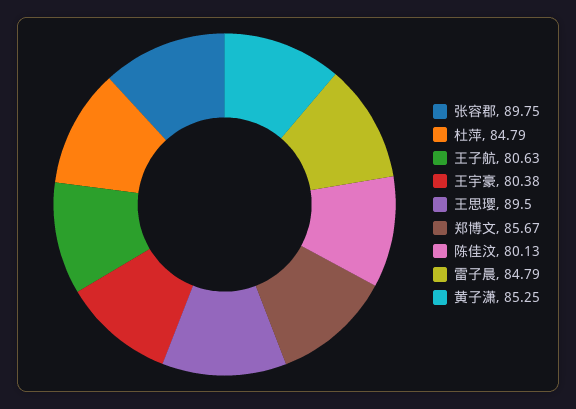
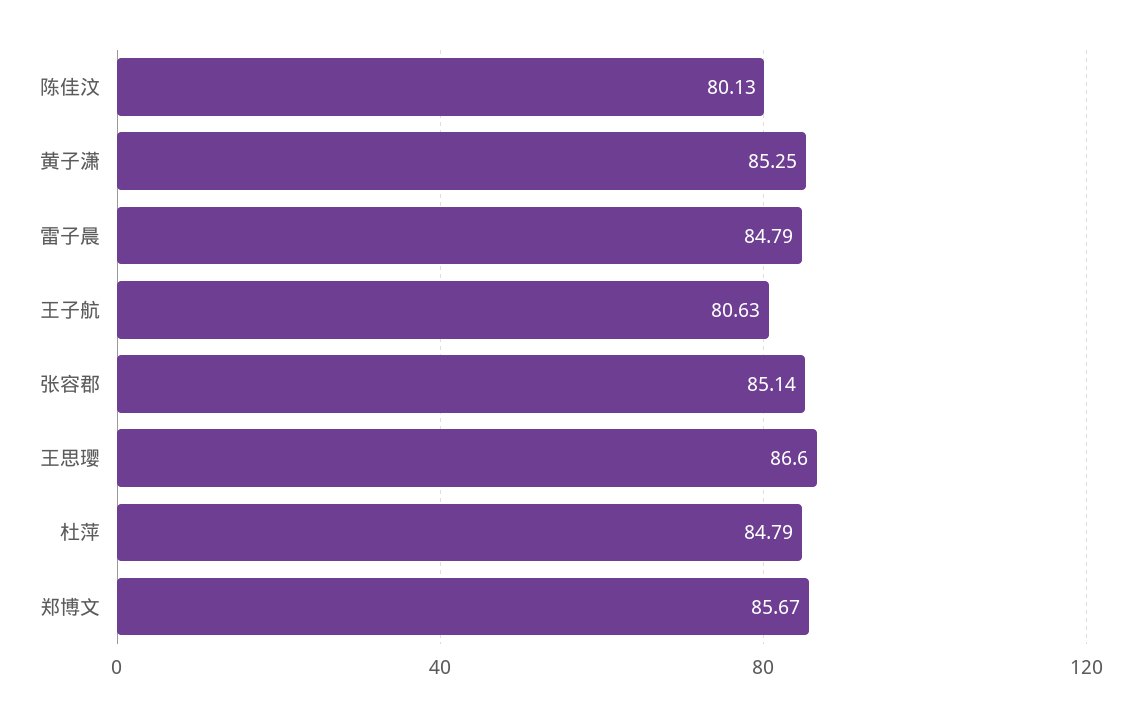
张容郡: 89.75 -> 85.14
王宇豪: 80.38 -> none
王思璎: 89.5 -> 86.6

